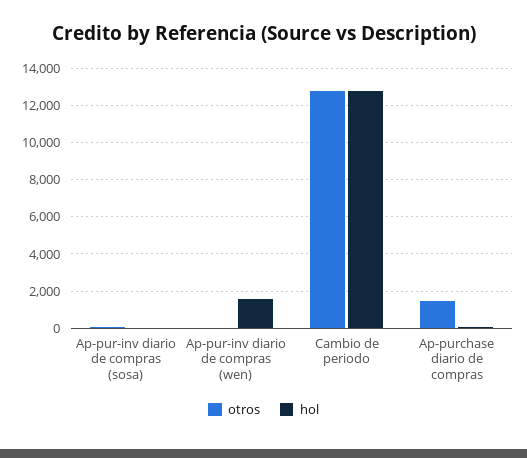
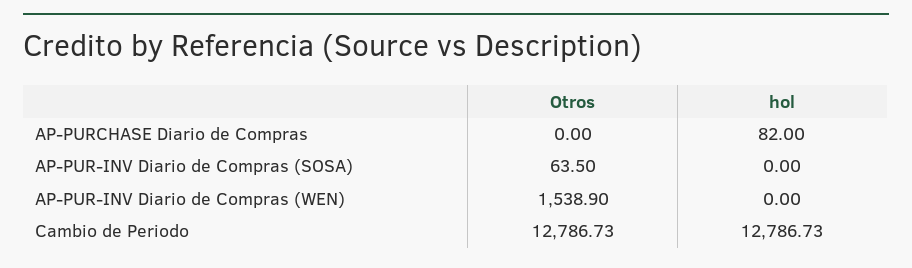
otros, Ap-pur-inv diario de compras (wen): 0 -> 1538.9
hol, Ap-pur-inv diario de compras (wen): 1500 -> 0
otros, Ap-purchase diario de compras: 1500 -> 0

